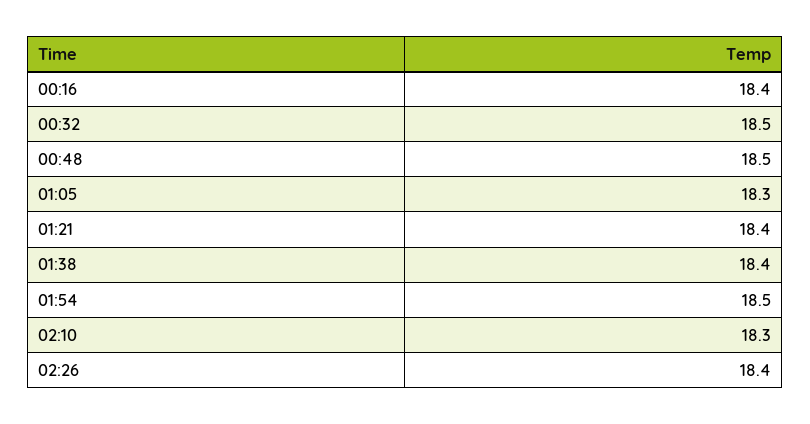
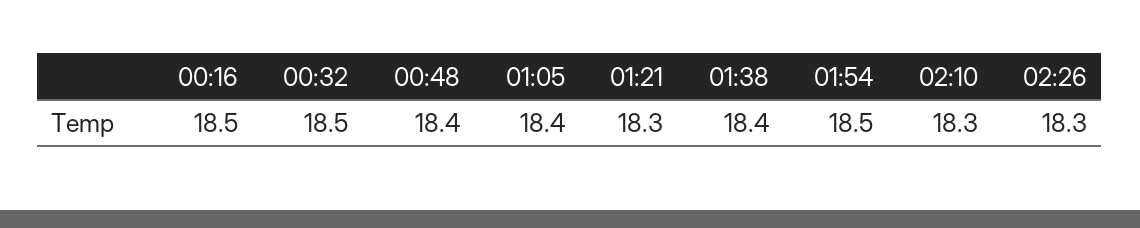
00:16: 18.4 -> 18.5
00:48: 18.5 -> 18.4
01:05: 18.3 -> 18.4
01:21: 18.4 -> 18.3
02:26: 18.4 -> 18.3

